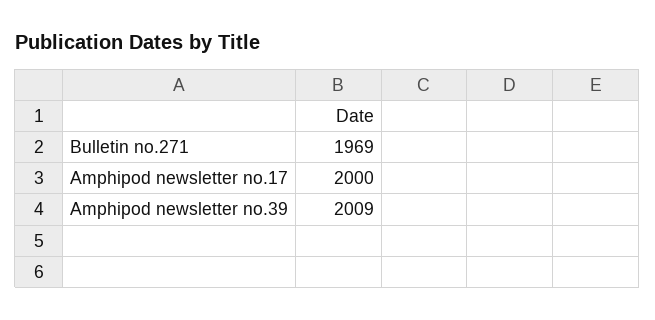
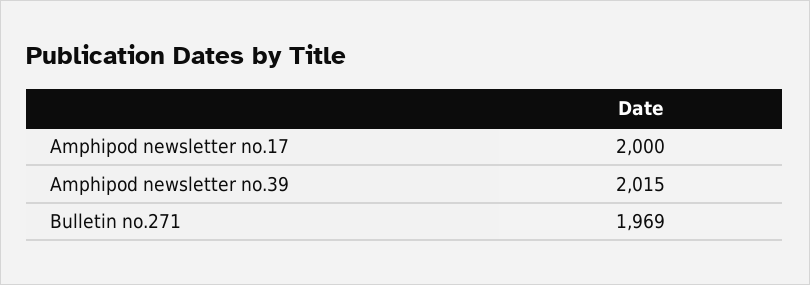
Amphipod newsletter no.39: 2009 -> 2015

